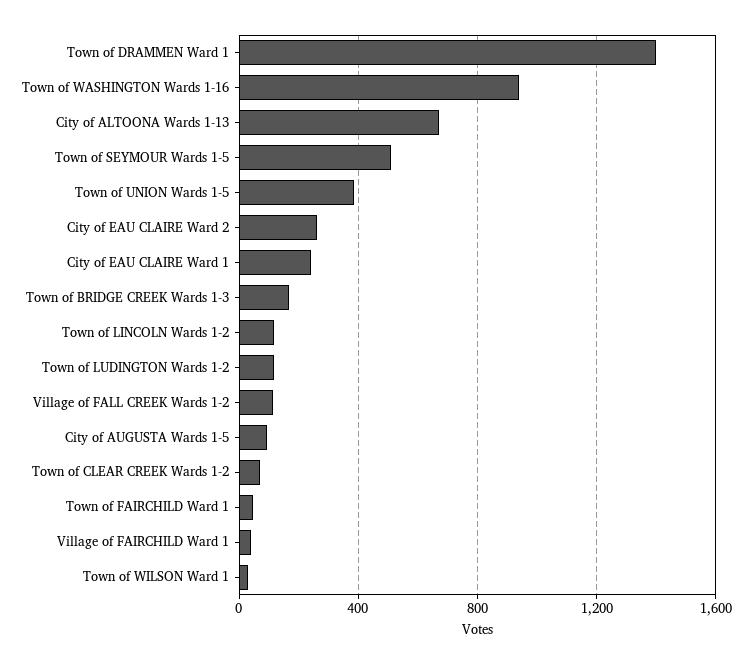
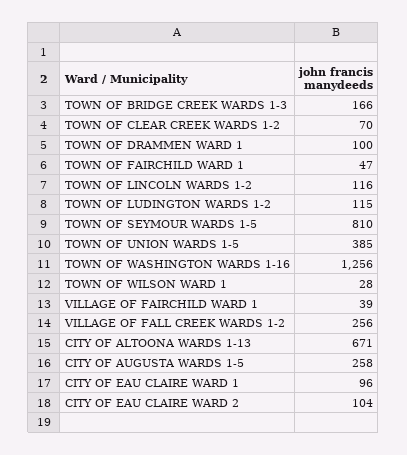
Town of DRAMMEN Ward 1: 1400 -> 100
Town of WASHINGTON Wards 1-16: 950 -> 1256
Town of SEYMOUR Wards 1-5: 500 -> 810
City of EAU CLAIRE Ward 2: 250 -> 104
City of EAU CLAIRE Ward 1: 250 -> 96
Village of FALL CREEK Wards 1-2: 100 -> 256
City of AUGUSTA Wards 1-5: 100 -> 258

